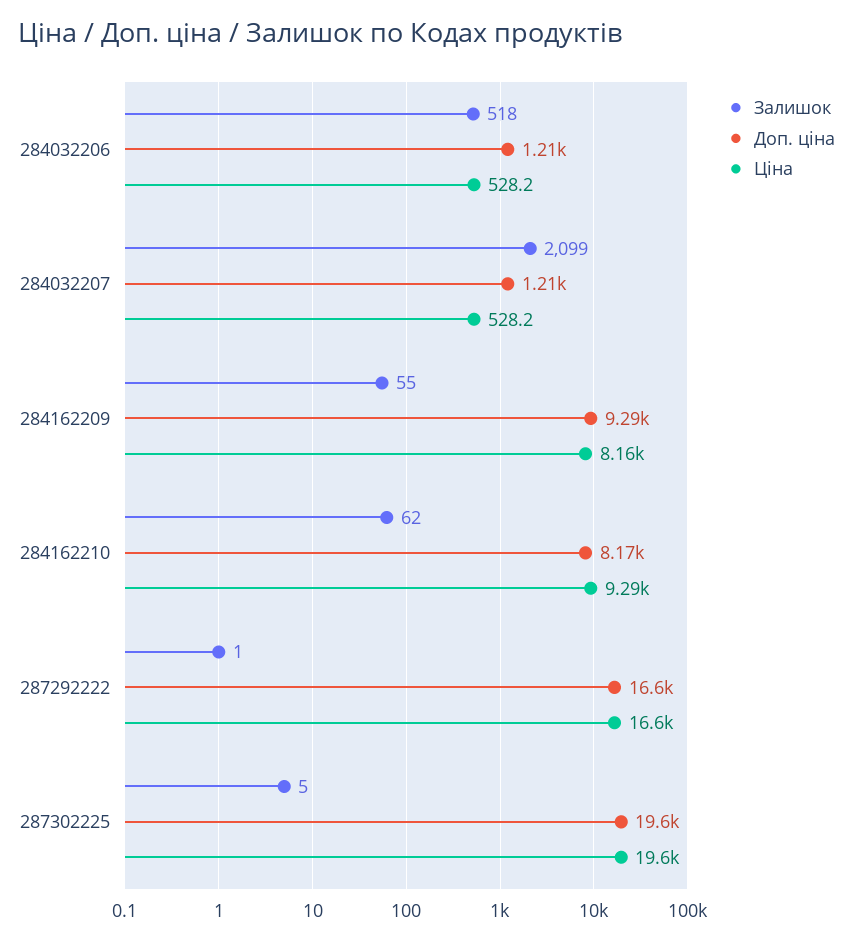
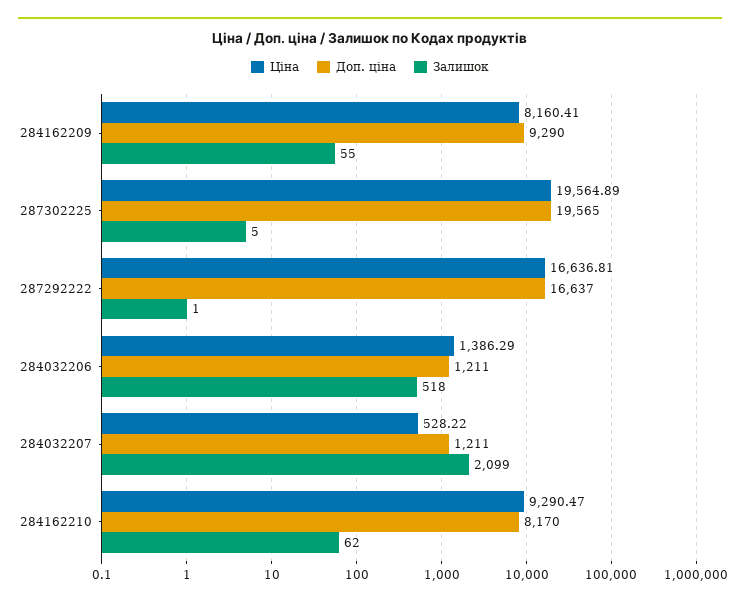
Ціна, 284032206: 528.2 -> 1386.29

